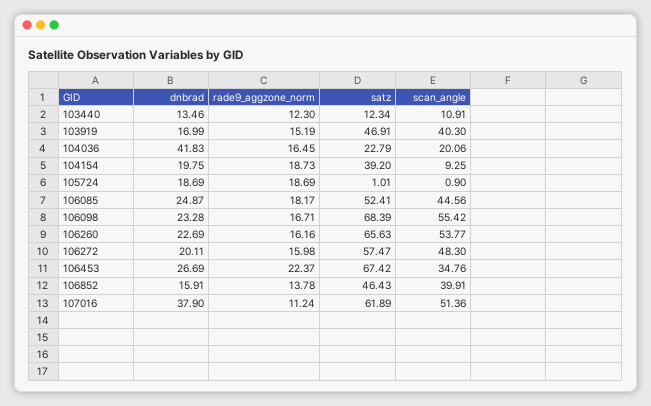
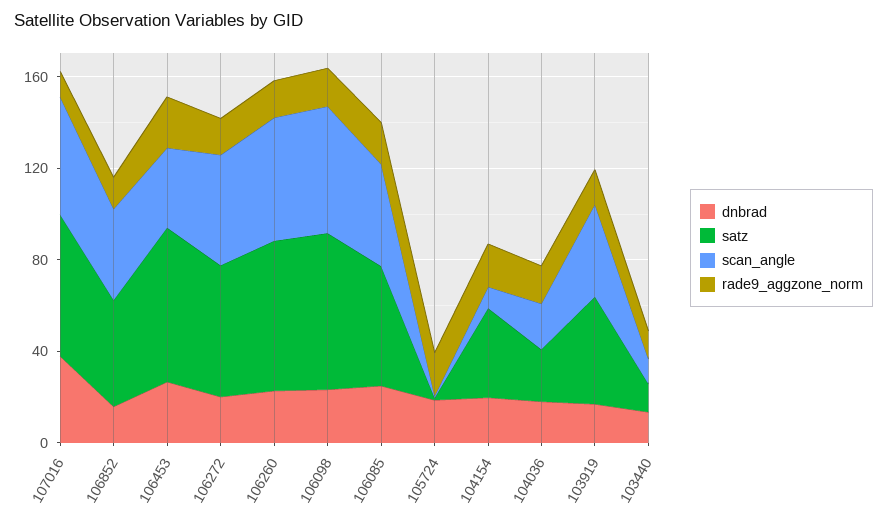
dnbrad, 104036: 41.83 -> 20

